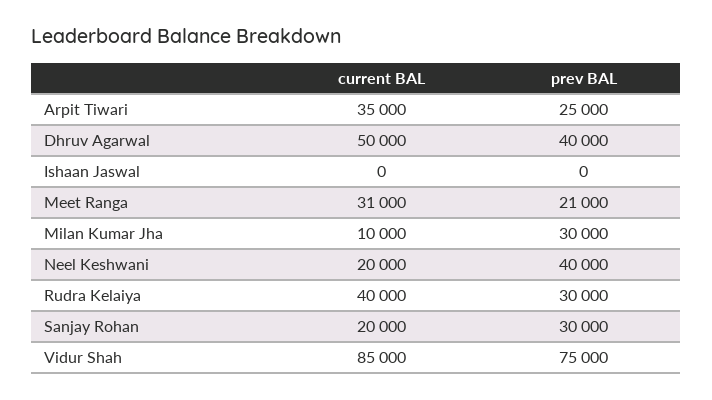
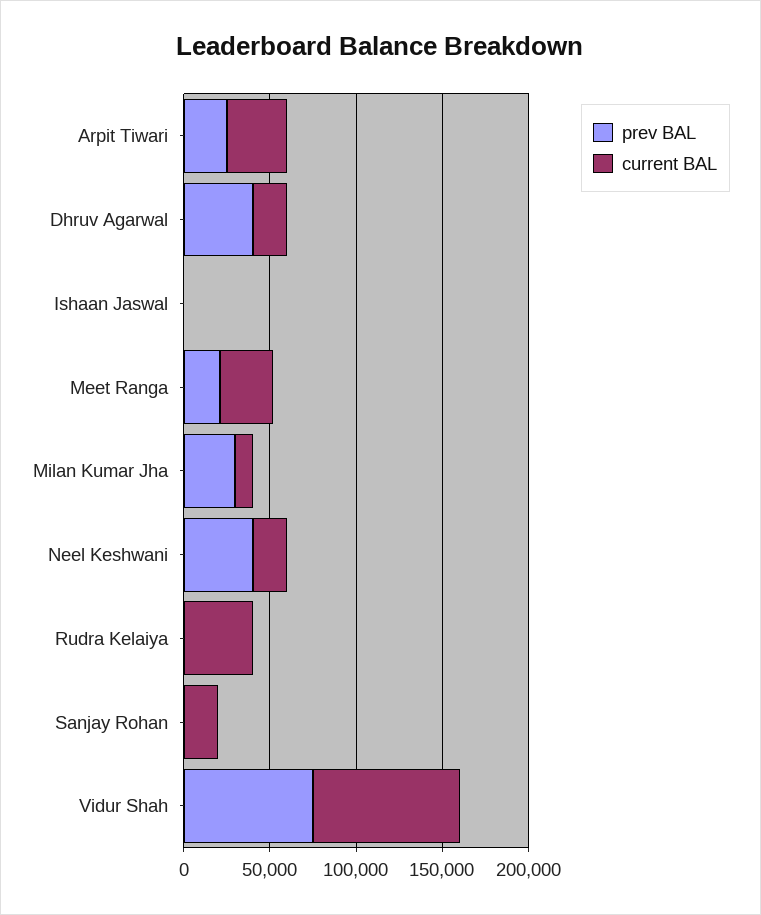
current BAL, Dhruv Agarwal: 50000 -> 20000
prev BAL, Rudra Kelaiya: 30000 -> 0
prev BAL, Sanjay Rohan: 30000 -> 0

